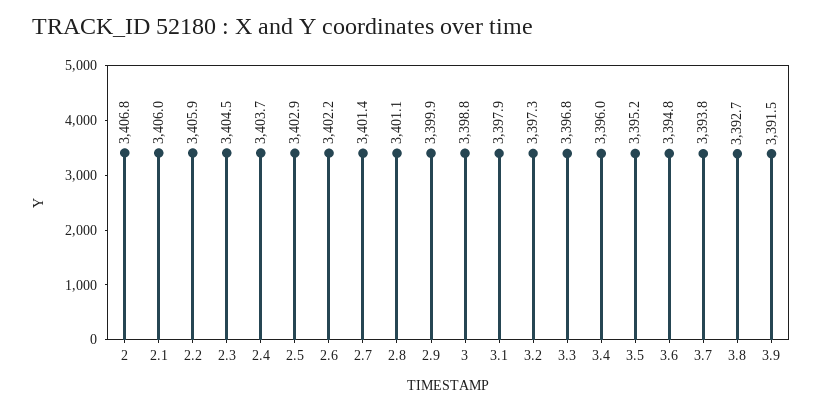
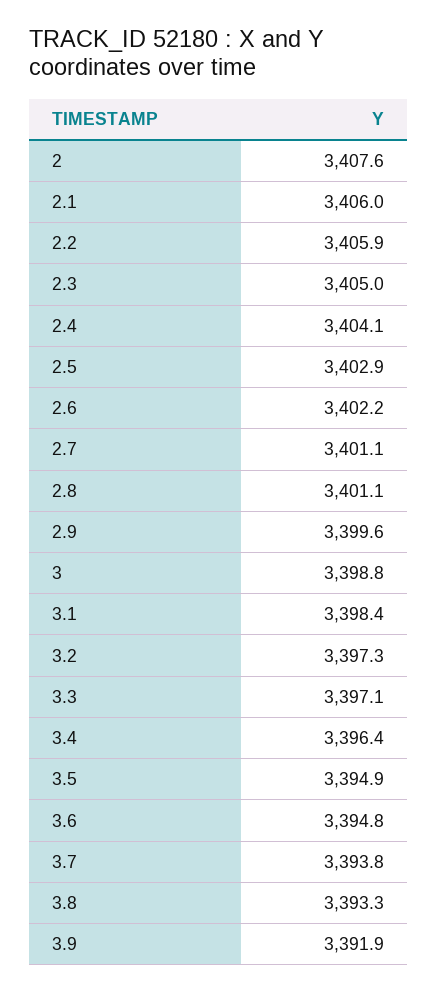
2: 3406.8 -> 3407.6
2.3: 3404.5 -> 3405
2.4: 3403.7 -> 3404.1
2.7: 3401.4 -> 3401.1
2.9: 3399.9 -> 3399.6
3.1: 3397.9 -> 3398.4
3.3: 3396.8 -> 3397.1
3.4: 3396 -> 3396.4
3.5: 3395.2 -> 3394.9
3.8: 3392.7 -> 3393.3
3.9: 3391.5 -> 3391.9

